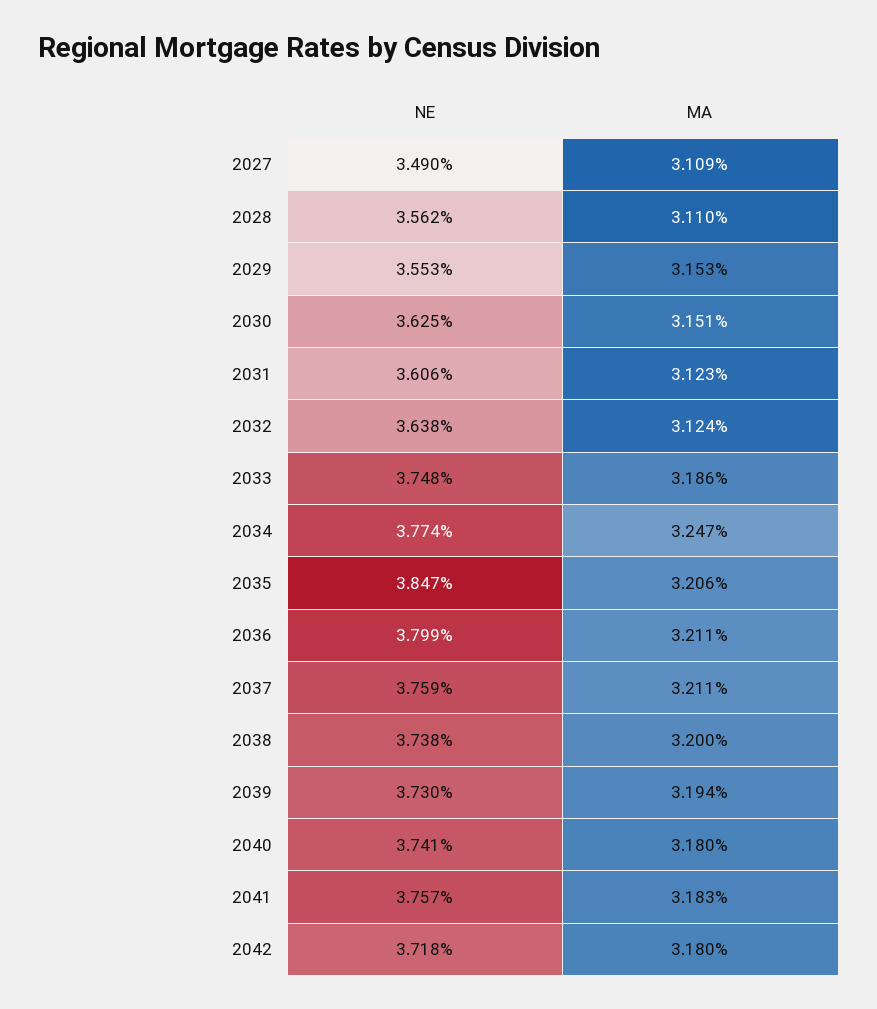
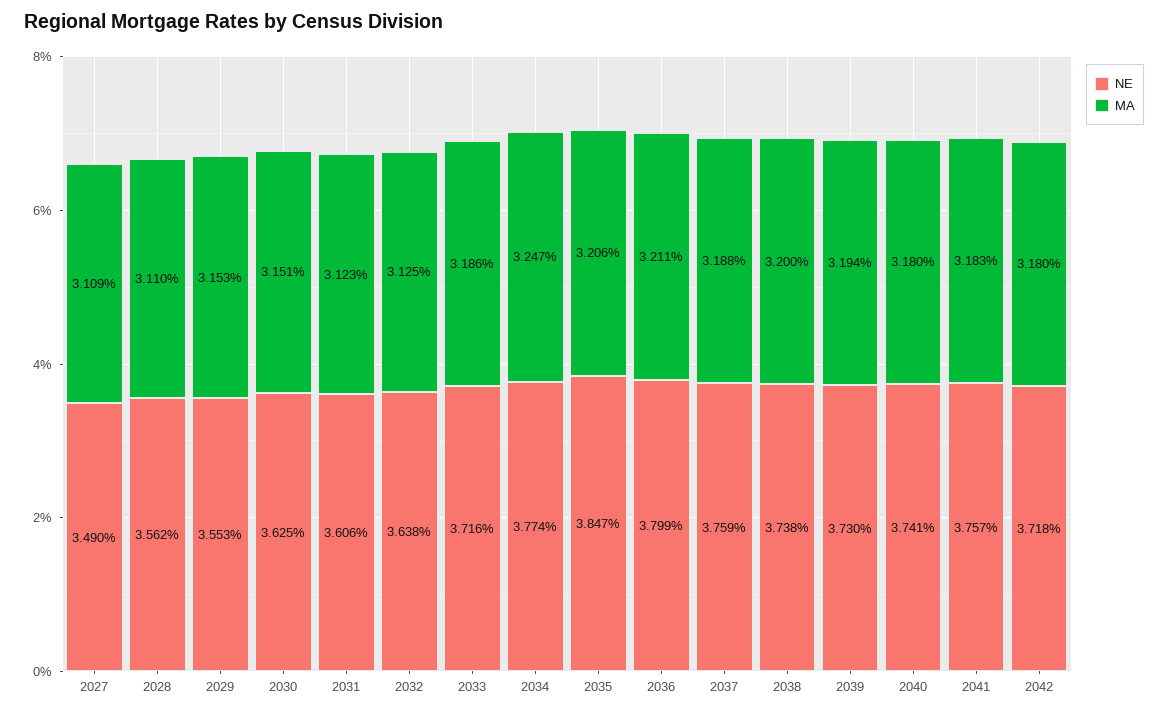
MA, 2032: 3.124 -> 3.125
NE, 2033: 3.748 -> 3.716
MA, 2037: 3.211 -> 3.188

